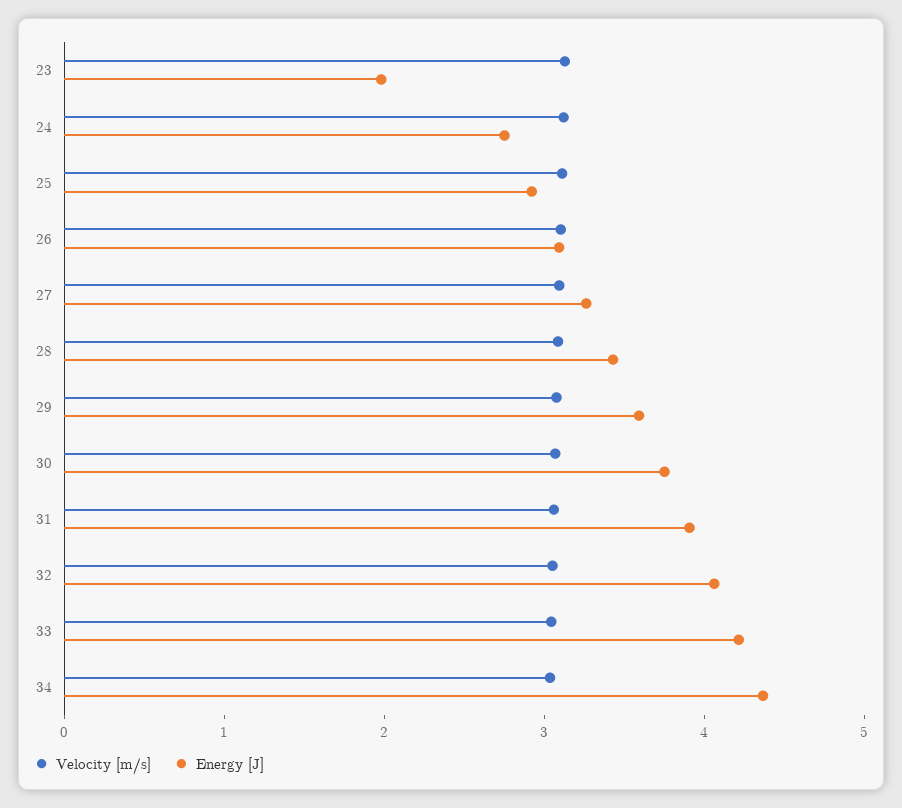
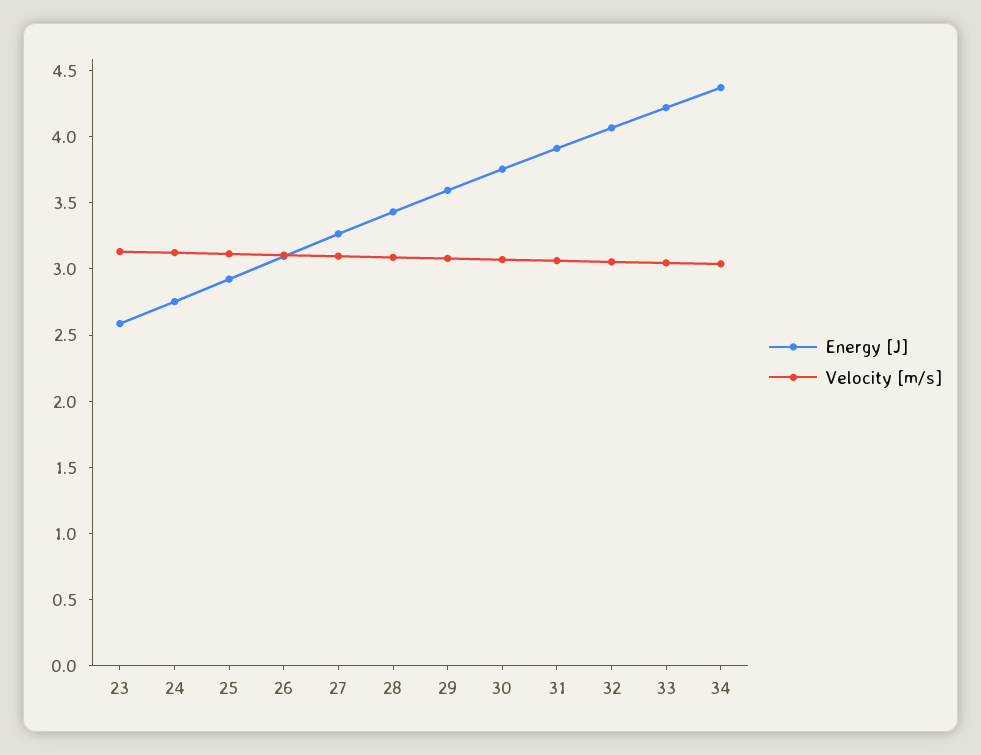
Energy [J], 23: 2 -> 2.6

